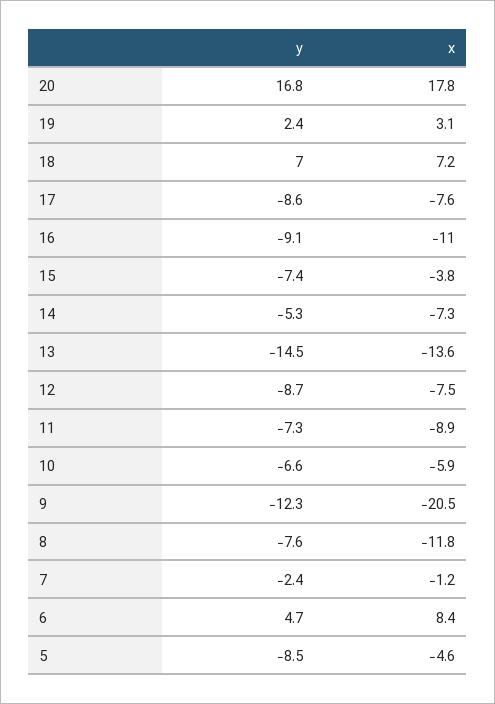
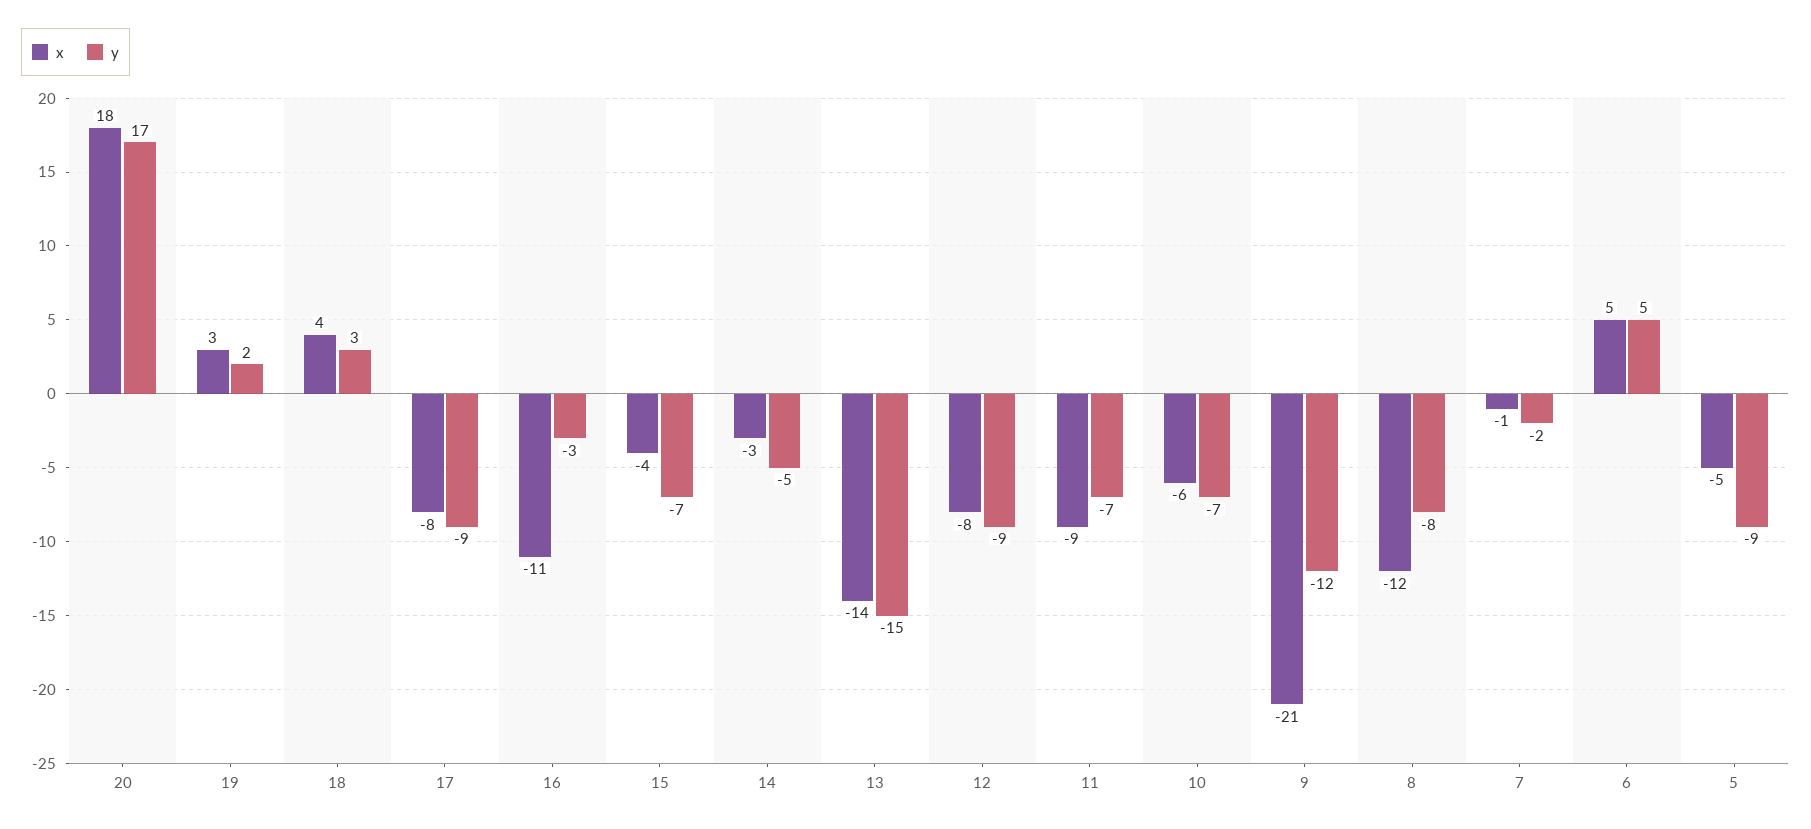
y, 18: 7 -> 3
x, 18: 7.2 -> 4
y, 16: -9.1 -> -3
x, 14: -7.3 -> -3
x, 6: 8.4 -> 5

